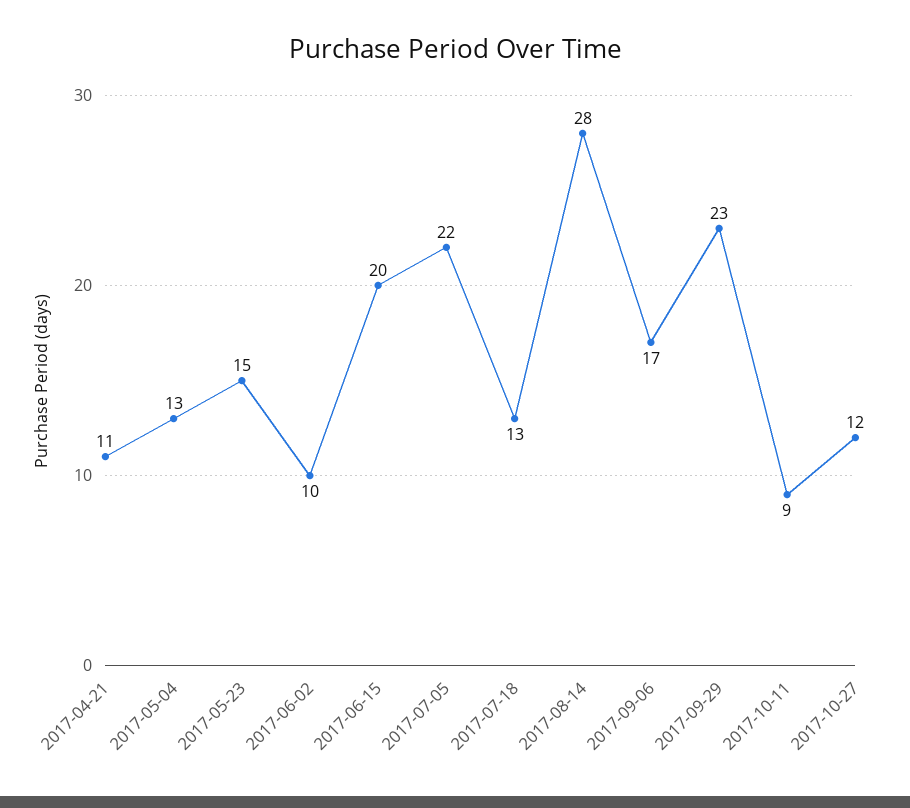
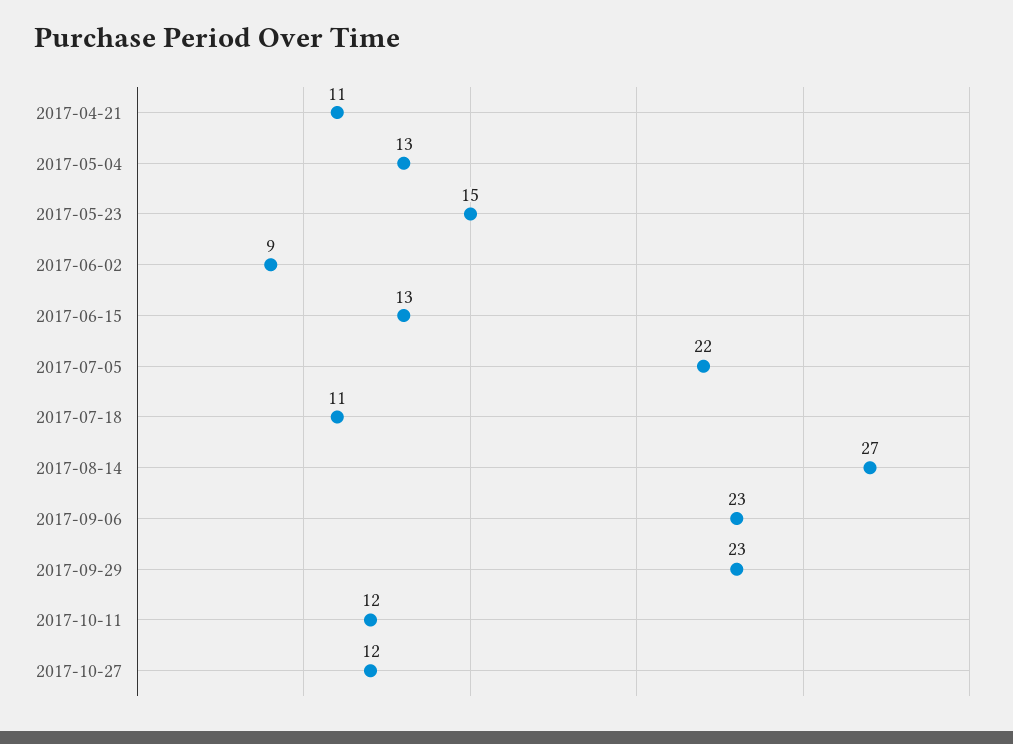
2017-06-02: 10 -> 9
2017-06-15: 20 -> 13
2017-07-18: 13 -> 11
2017-08-14: 28 -> 27
2017-09-06: 17 -> 23
2017-10-11: 9 -> 12

